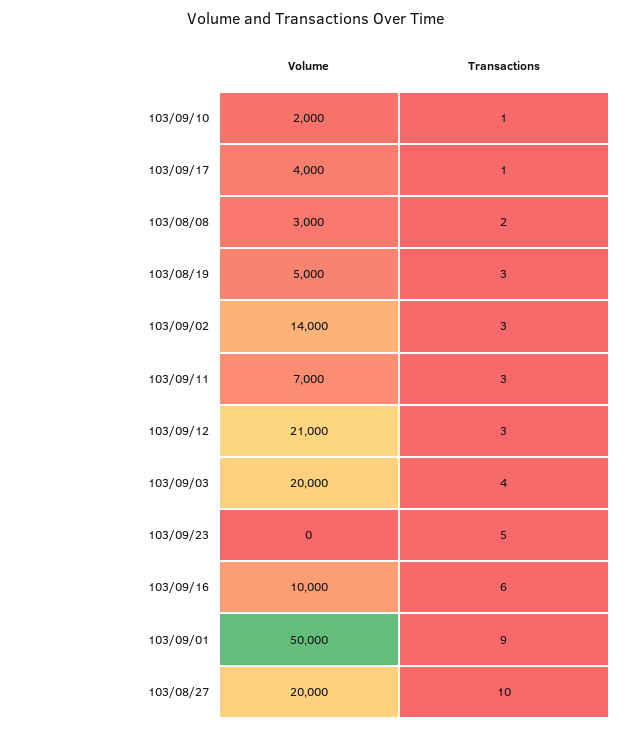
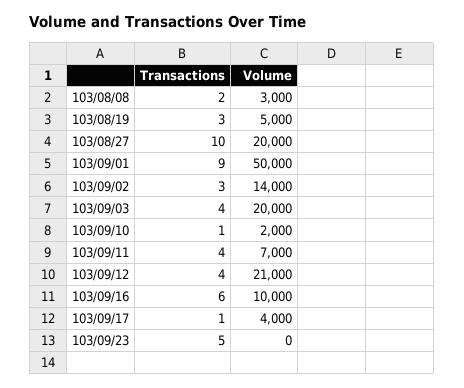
Transactions, 103/09/11: 3 -> 4
Transactions, 103/09/12: 3 -> 4

